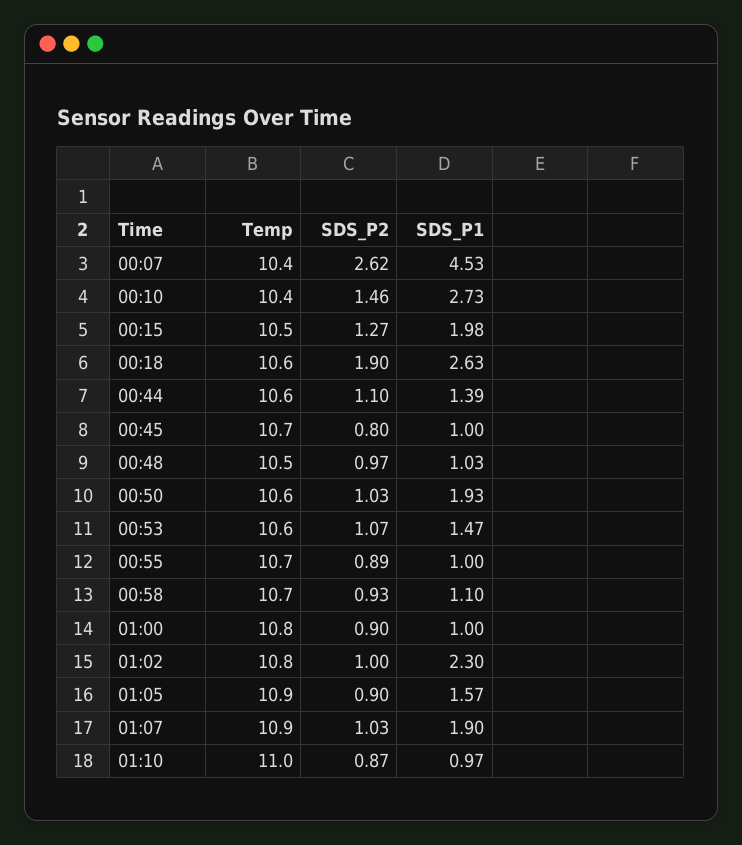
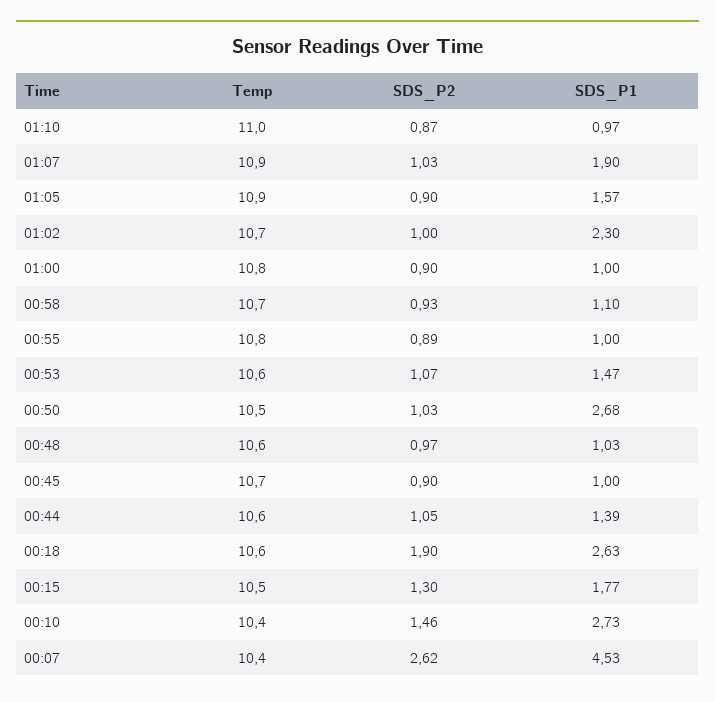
SDS_P2, 00:15: 1.27 -> 1.3
SDS_P1, 00:15: 1.98 -> 1.77
SDS_P2, 00:44: 1.1 -> 1.05
SDS_P2, 00:45: 0.8 -> 0.9
Temp, 00:48: 10.5 -> 10.6
Temp, 00:50: 10.6 -> 10.5
SDS_P1, 00:50: 1.93 -> 2.68
Temp, 00:55: 10.7 -> 10.8
Temp, 01:02: 10.8 -> 10.7

